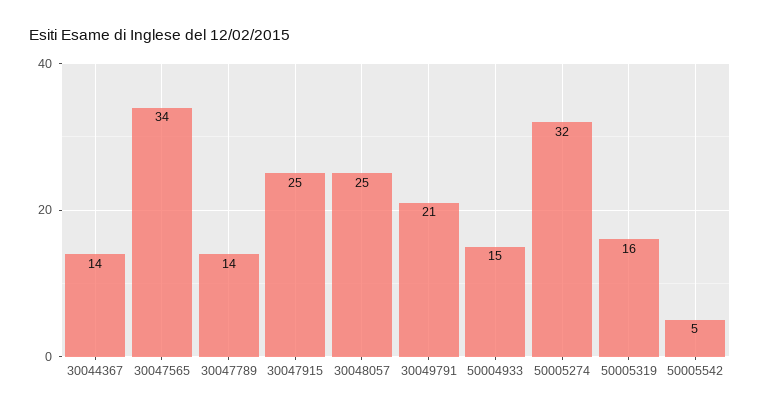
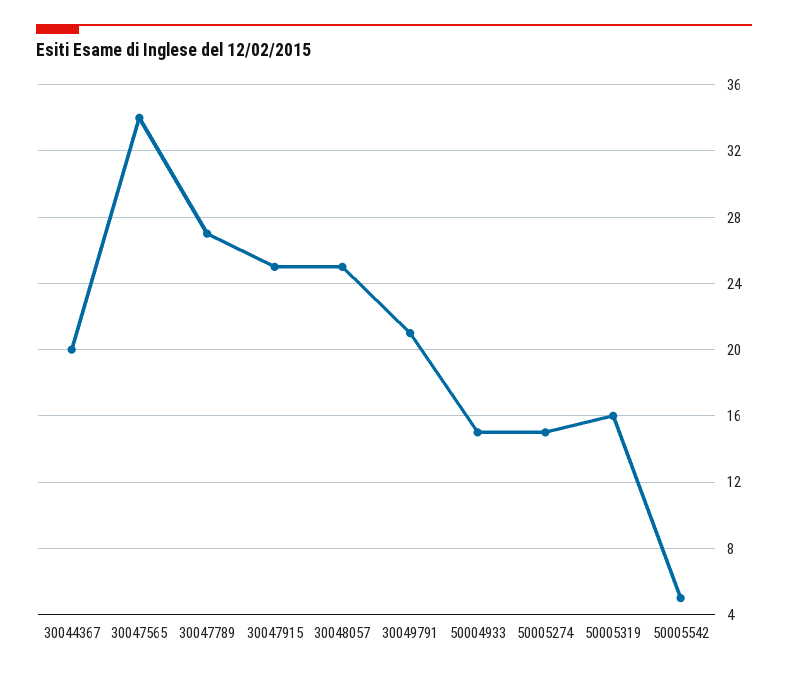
30044367: 14 -> 20
30047789: 14 -> 27
50005274: 32 -> 15

